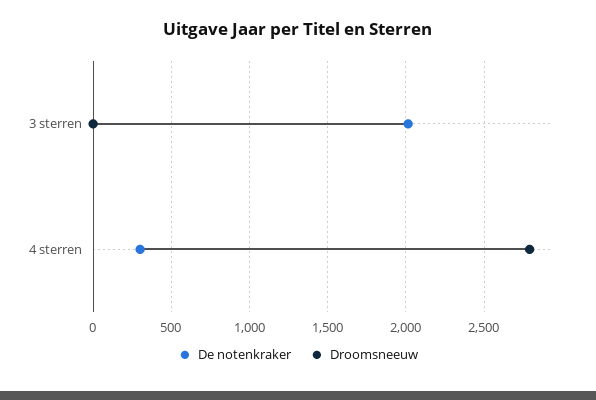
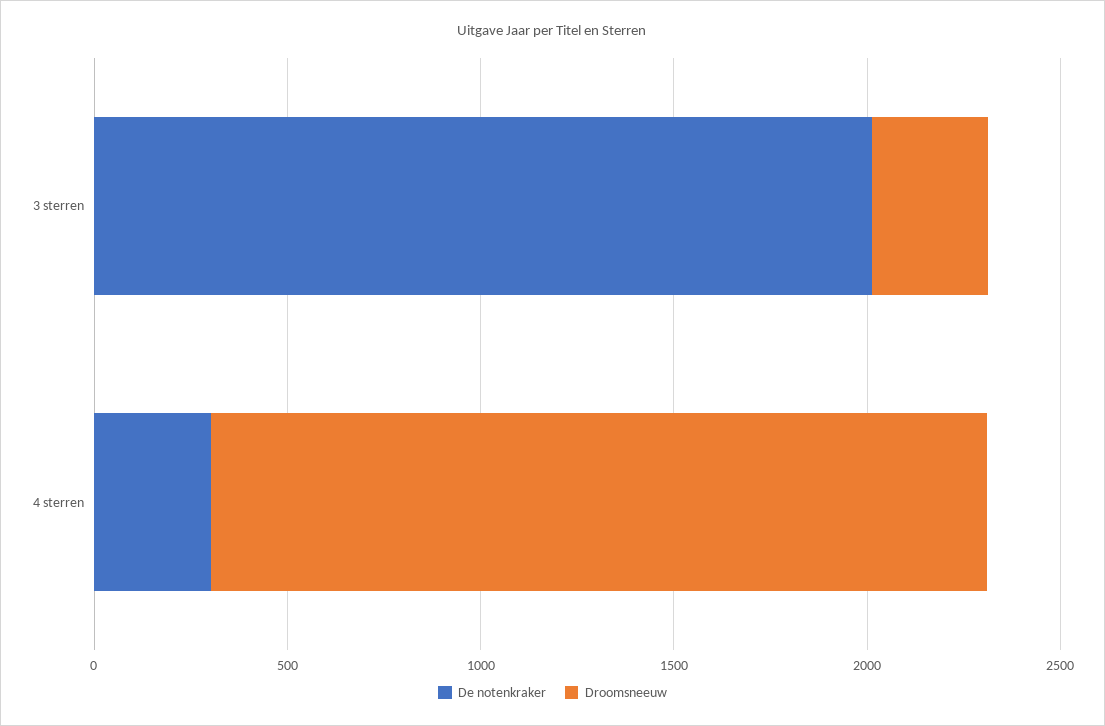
Droomsneeuw, 3 sterren: 0 -> 300
Droomsneeuw, 4 sterren: 2800 -> 2000

